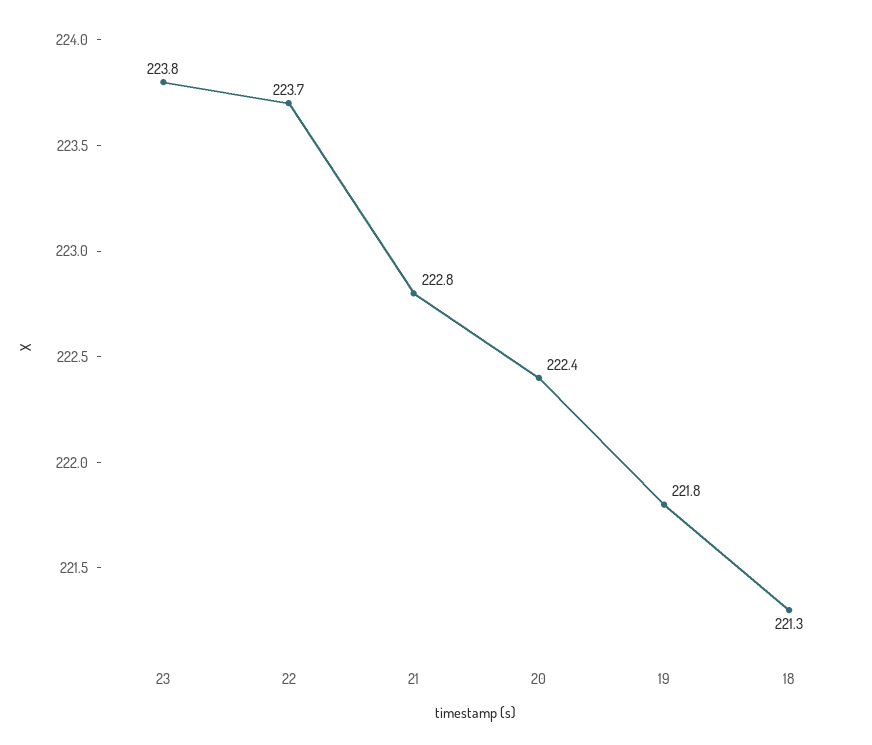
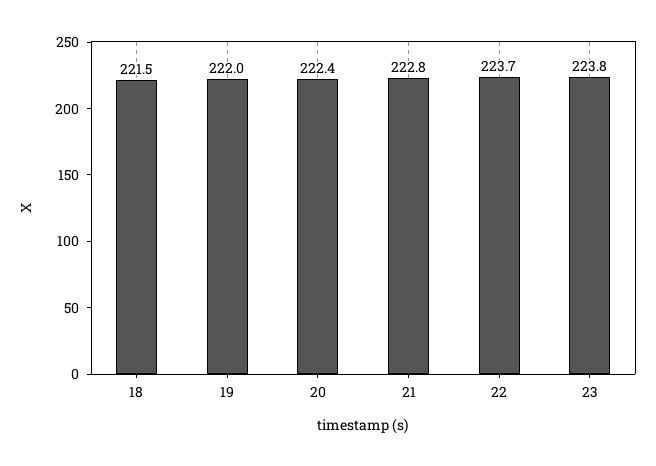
19: 221.8 -> 222
18: 221.3 -> 221.5

